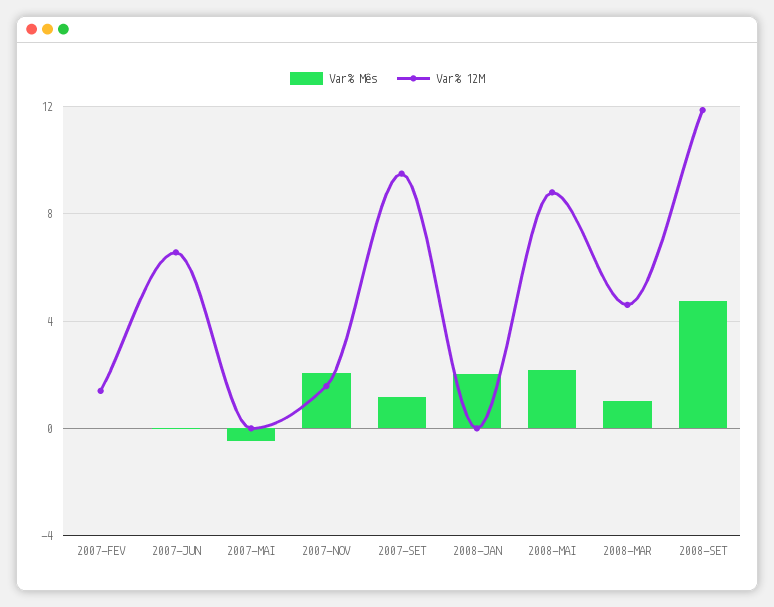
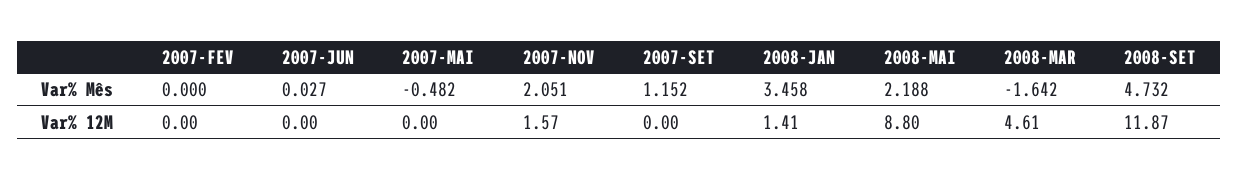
Var% 12M, 2007-FEV: 1.5 -> 0
Var% 12M, 2007-JUN: 6.5 -> 0
Var% 12M, 2007-SET: 9.5 -> 0
Var% Mês, 2008-JAN: 2 -> 3.458
Var% 12M, 2008-JAN: 0 -> 1.41
Var% Mês, 2008-MAR: 1 -> -1.642

